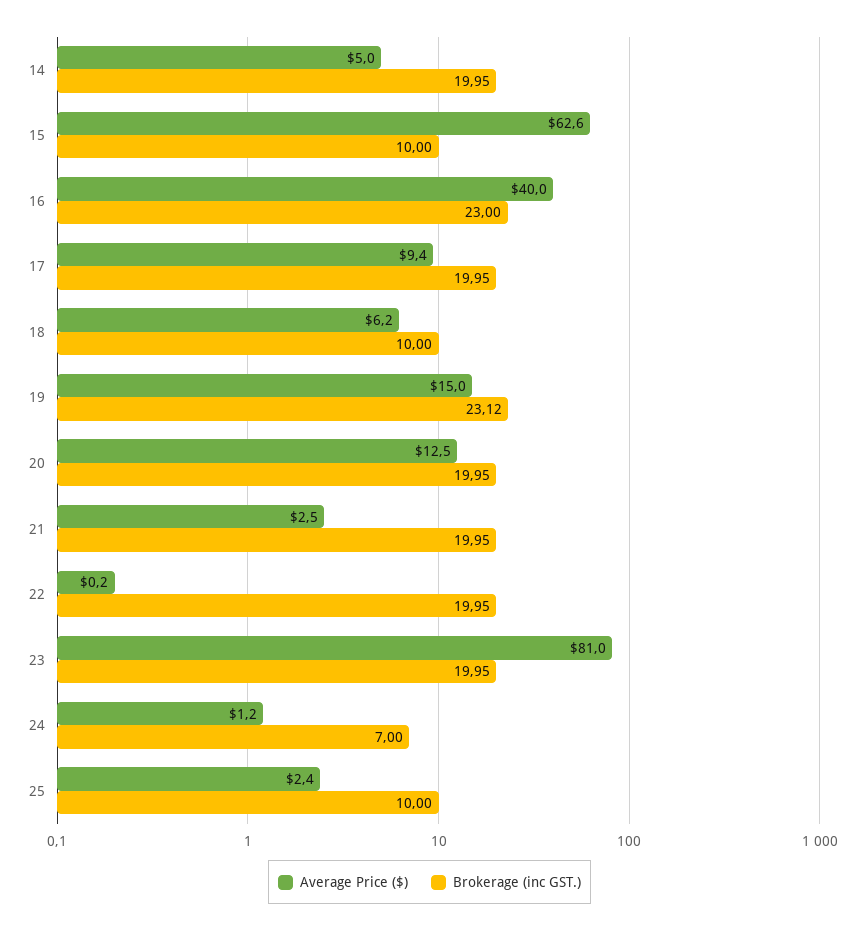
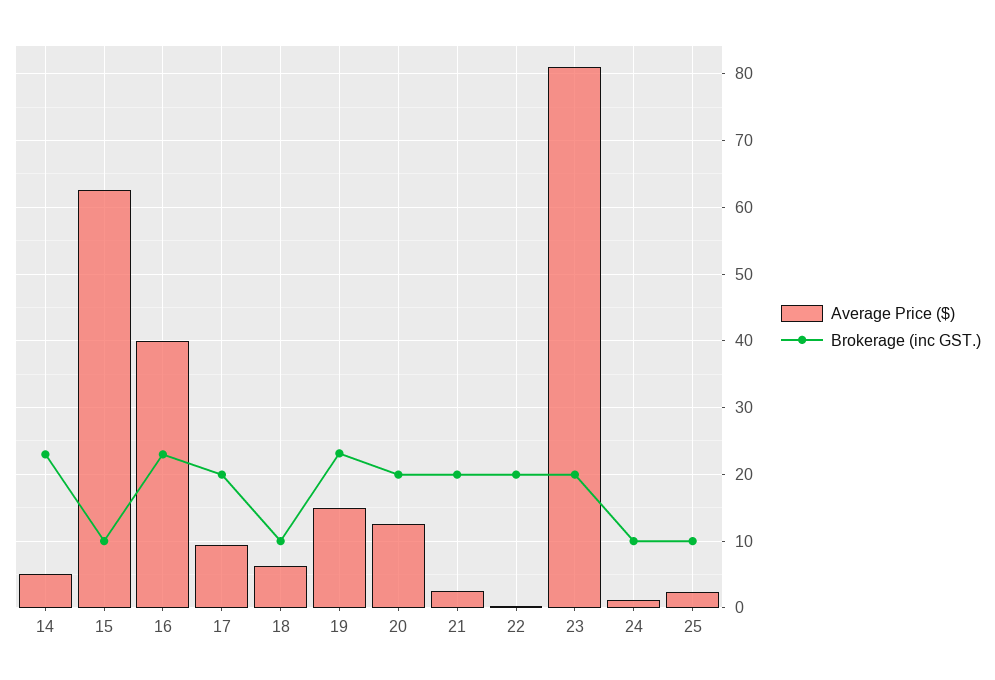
Brokerage (inc GST.), 14: 19.95 -> 23
Brokerage (inc GST.), 24: 7 -> 10

